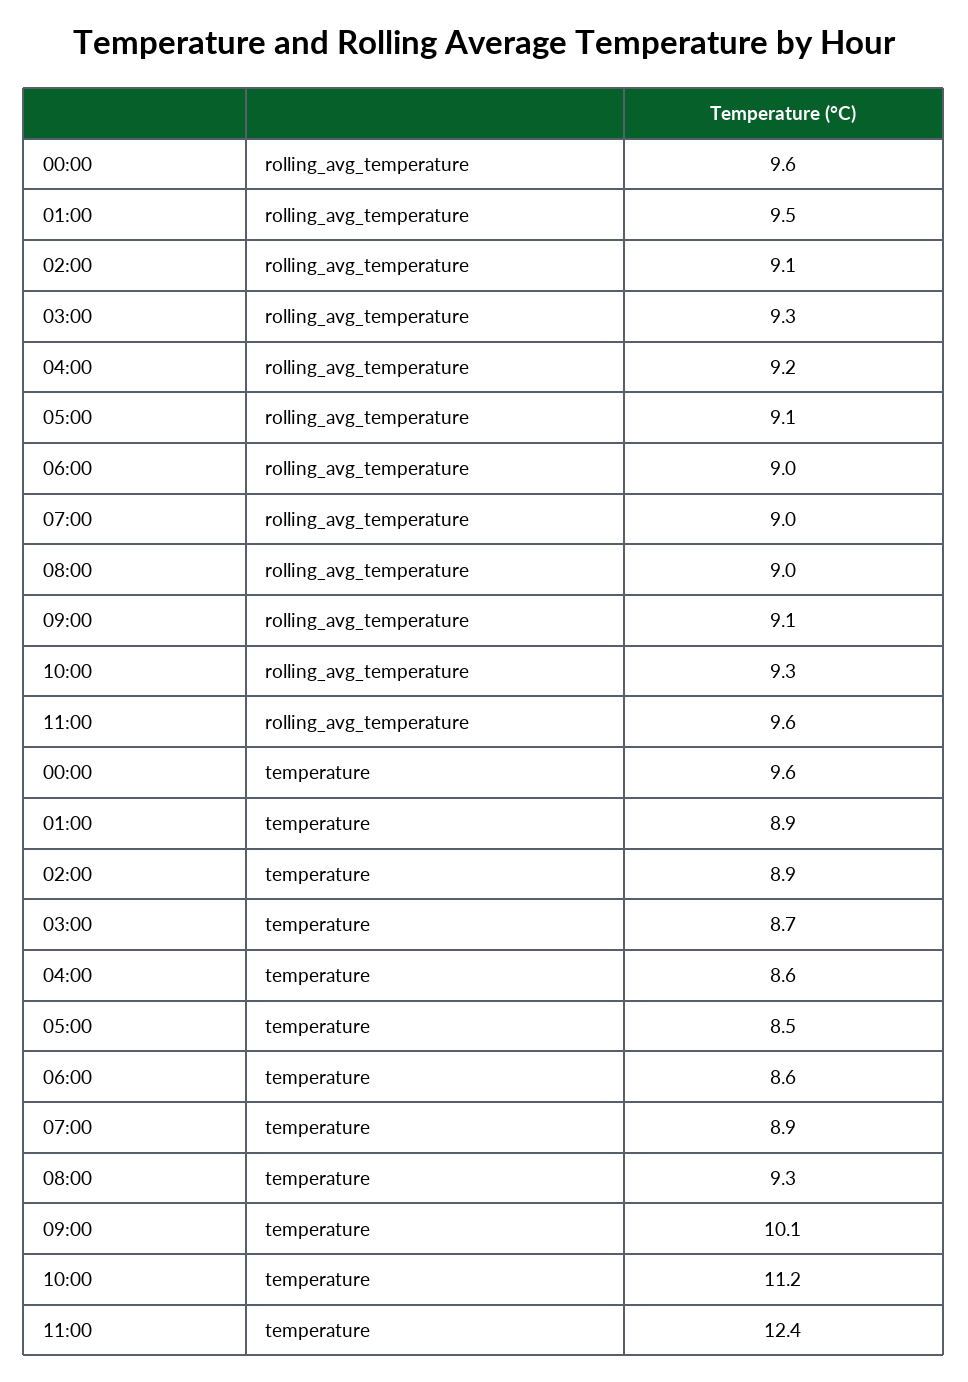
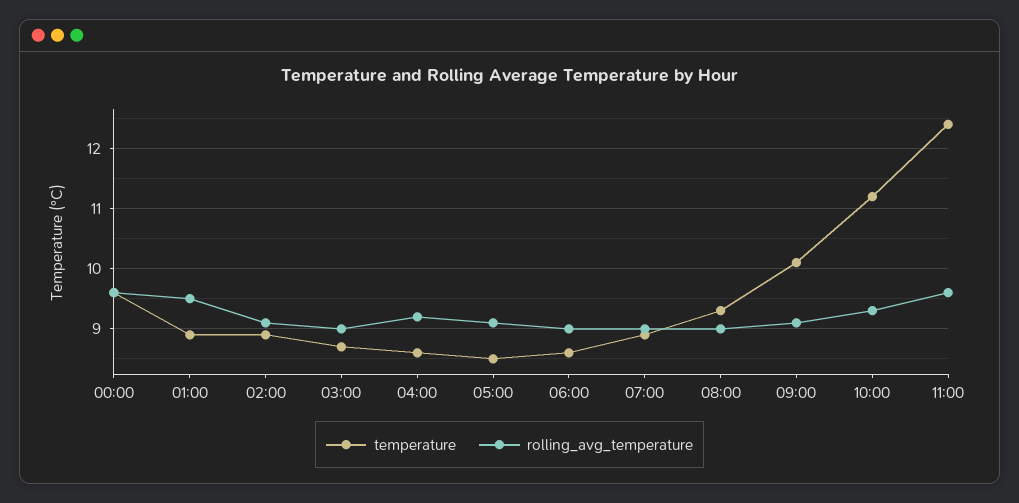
rolling_avg_temperature, 03:00: 9.3 -> 9

